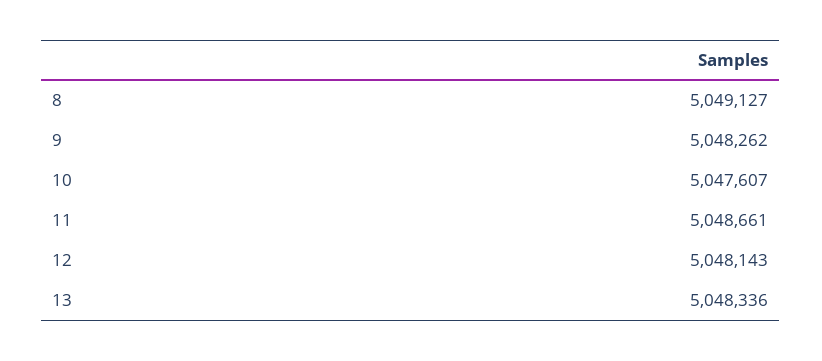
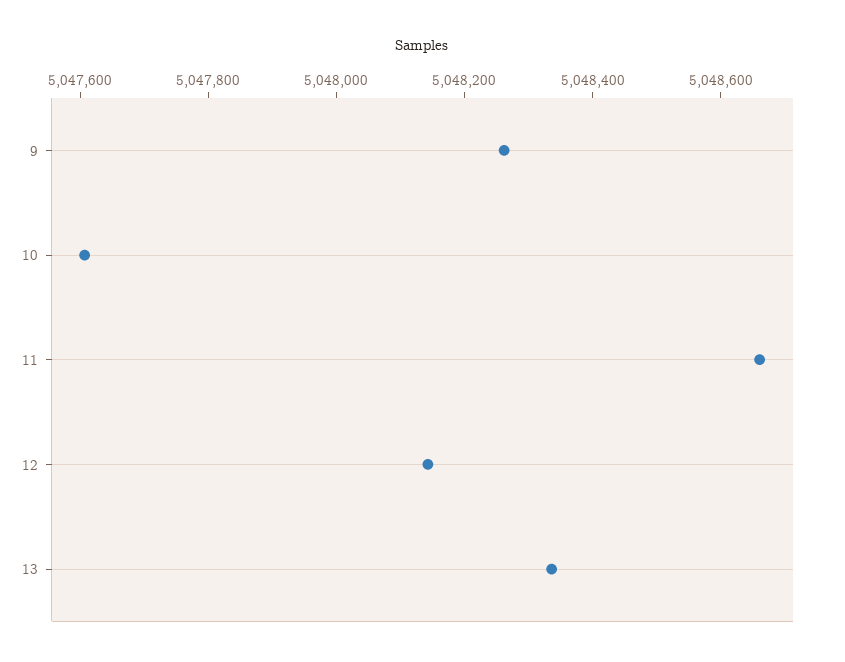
8: 5049127 -> none

